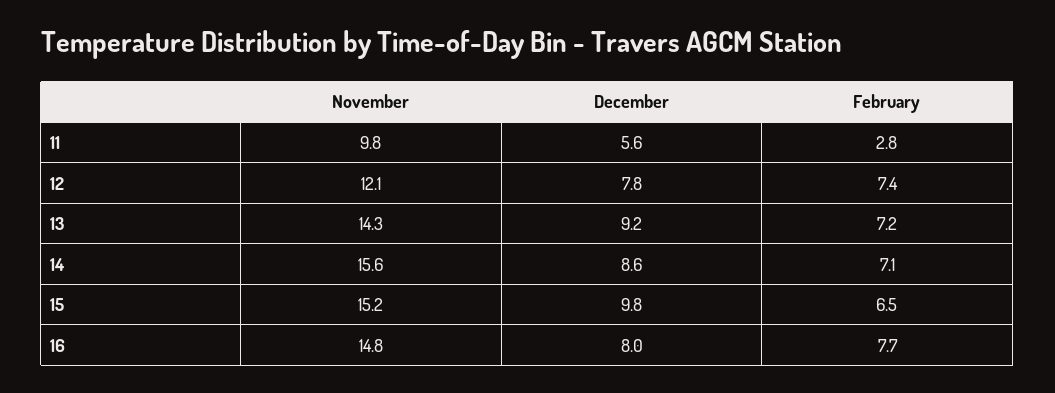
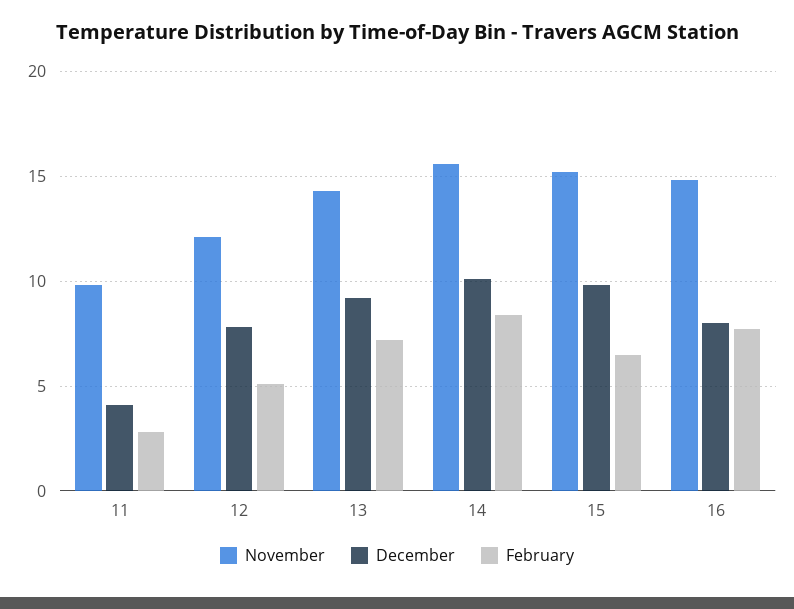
December, 11: 5.6 -> 4
February, 12: 7.4 -> 5
December, 14: 8.6 -> 10
February, 14: 7.1 -> 8.5

